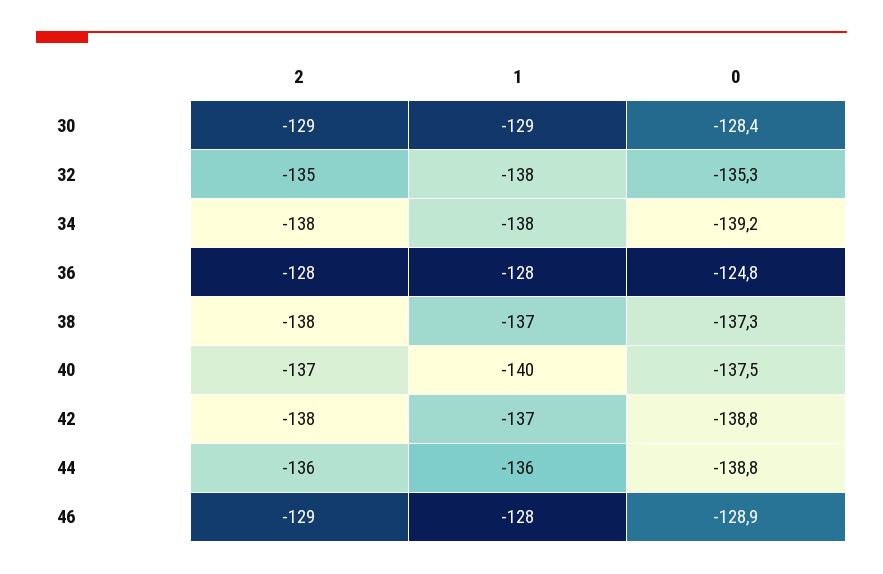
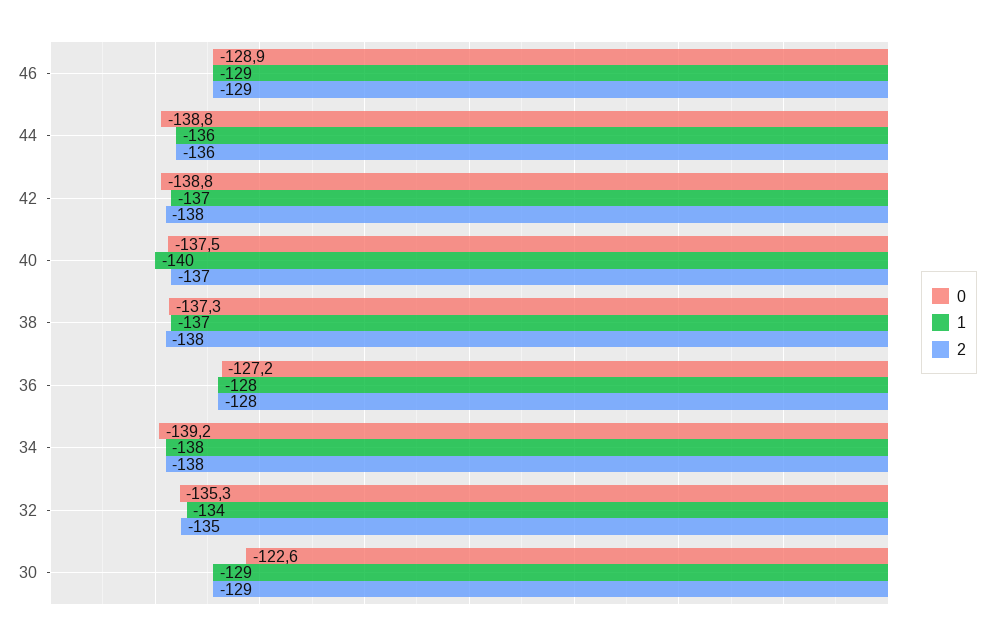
0, 30: -128.4 -> -122.6
1, 32: -138 -> -134
0, 36: -124.8 -> -127.2
1, 46: -128 -> -129

